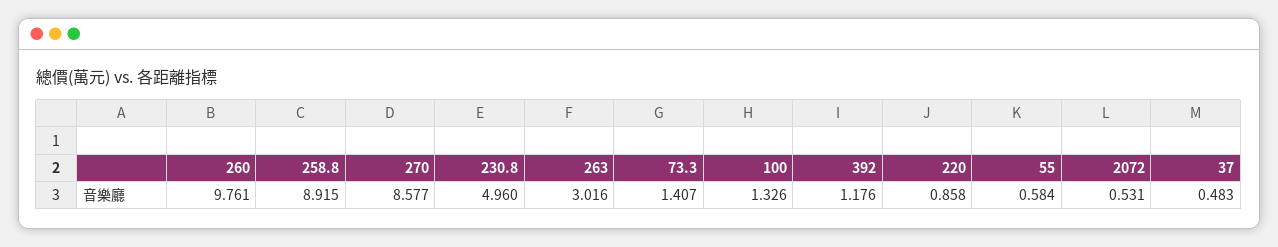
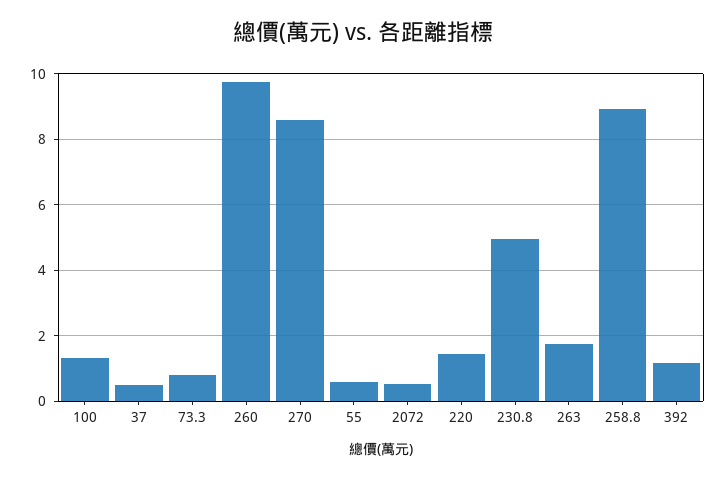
263: 3.016 -> 1.8
73.3: 1.407 -> 0.8
220: 0.858 -> 1.4

